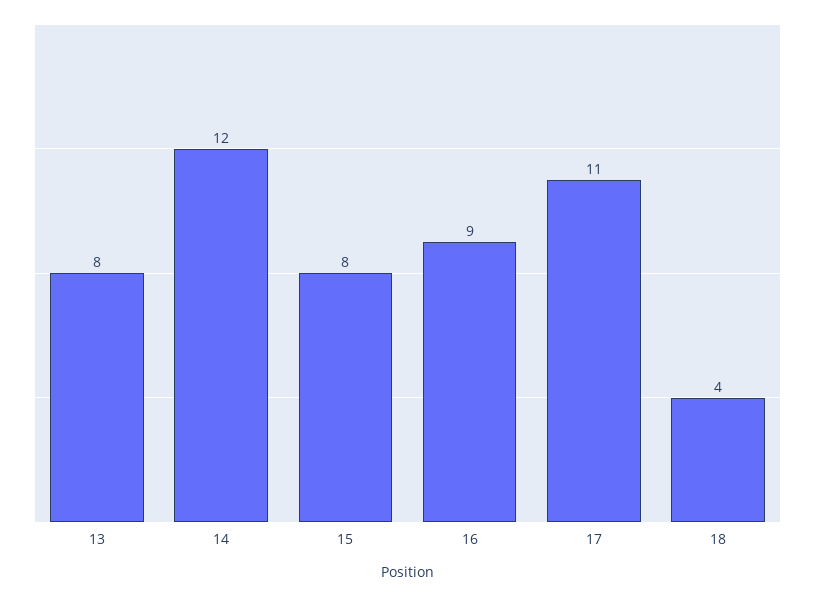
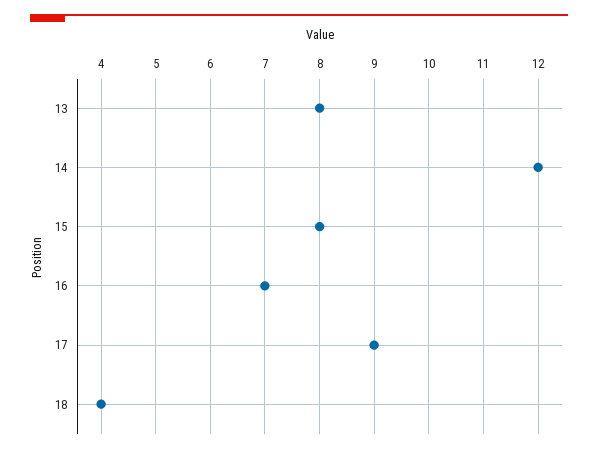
16: 9 -> 7
17: 11 -> 9

